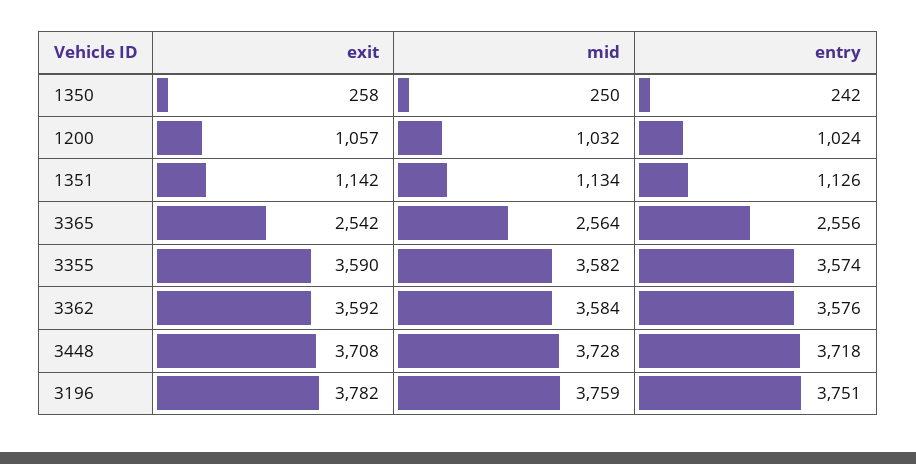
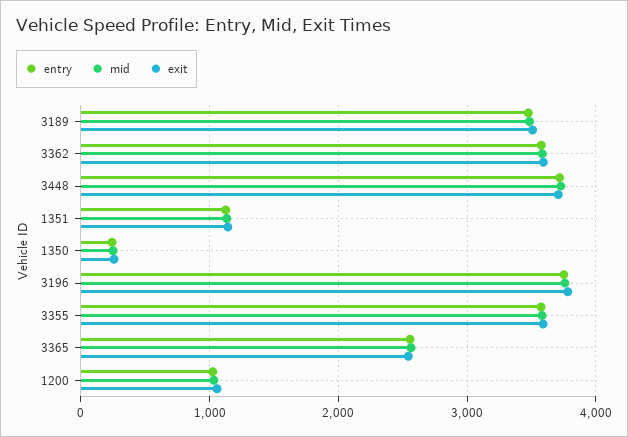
entry, 3189: none -> 3500
mid, 3189: none -> 3500
exit, 3189: none -> 3500

